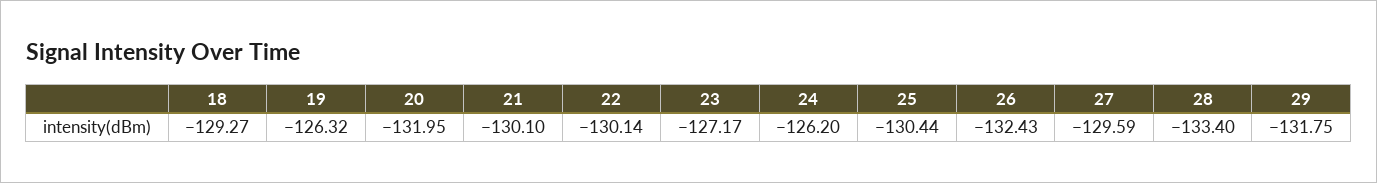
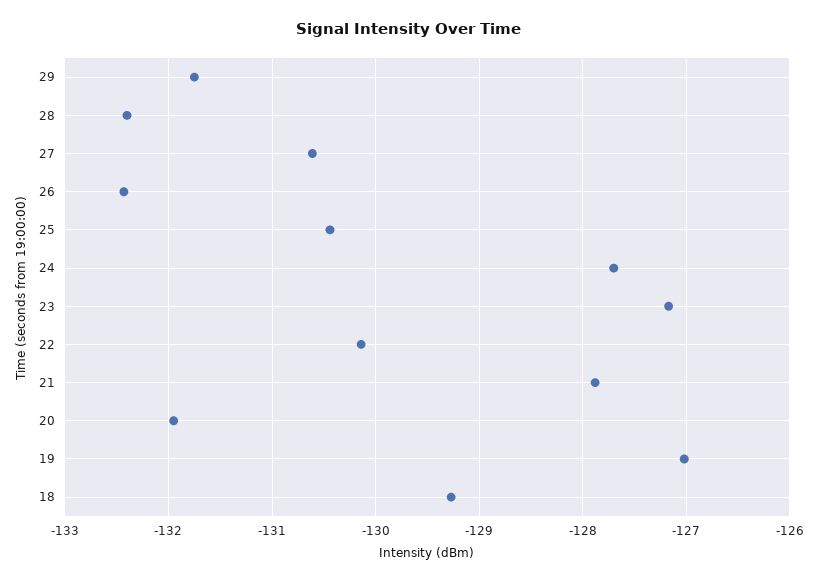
19: -126.32 -> -127
21: -130.1 -> -127.9
24: -126.2 -> -127.7
27: -129.59 -> -130.6
28: -133.4 -> -132.4

